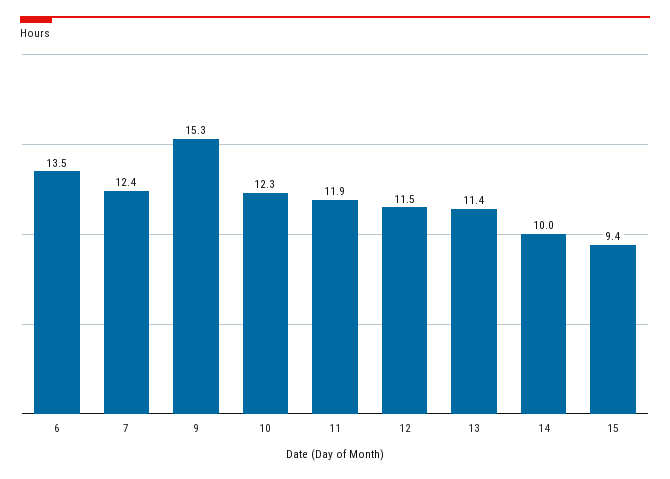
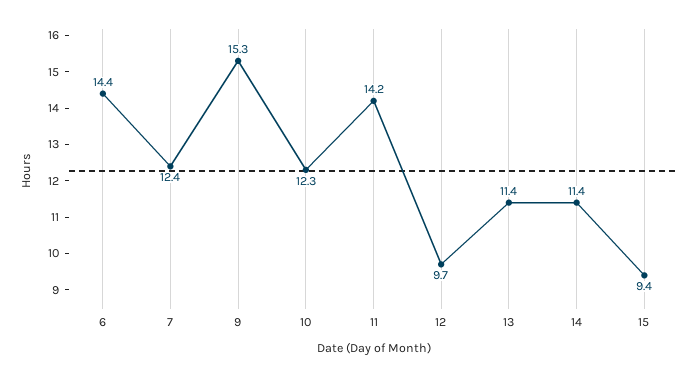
6: 13.5 -> 14.4
11: 11.9 -> 14.2
12: 11.5 -> 9.7
14: 10 -> 11.4

